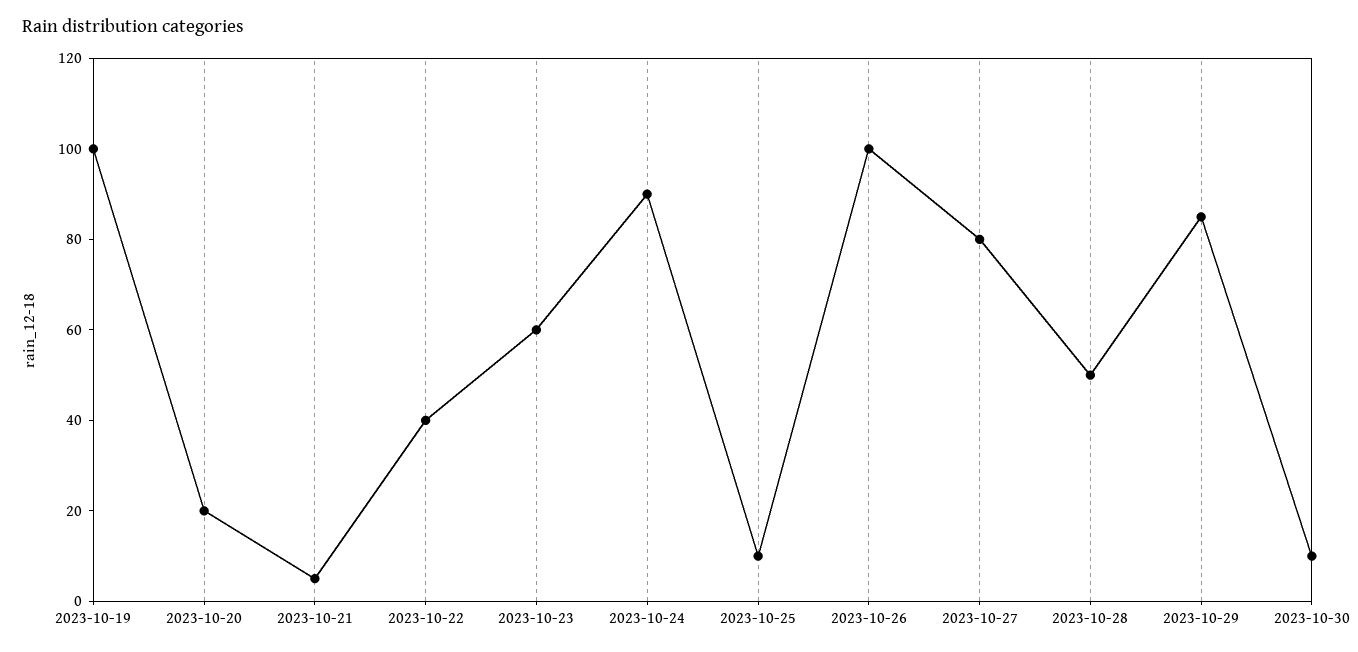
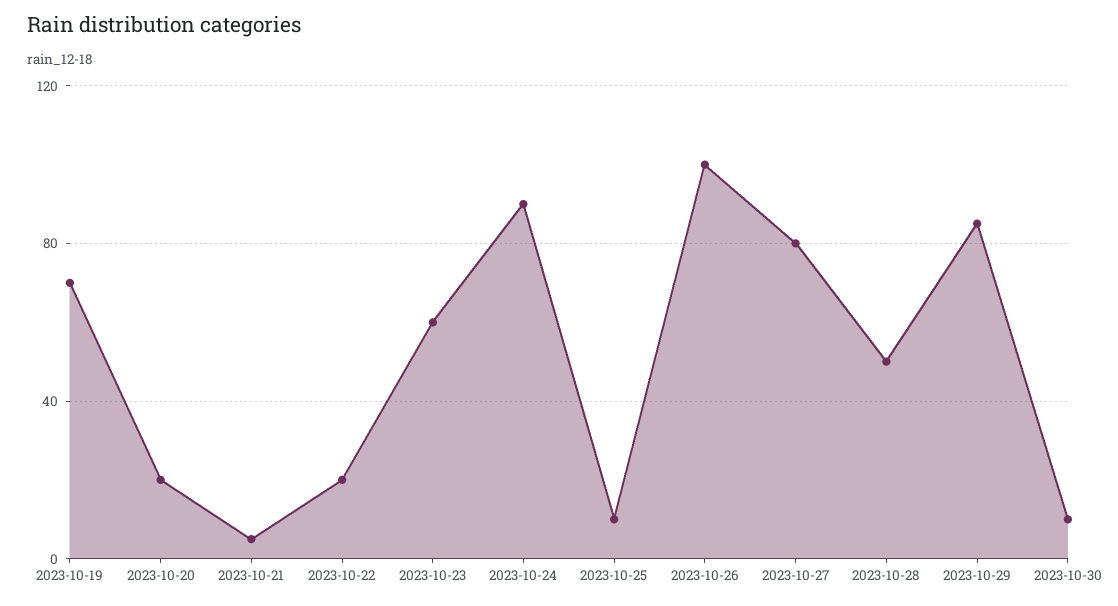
2023-10-19: 100 -> 70
2023-10-22: 40 -> 20

